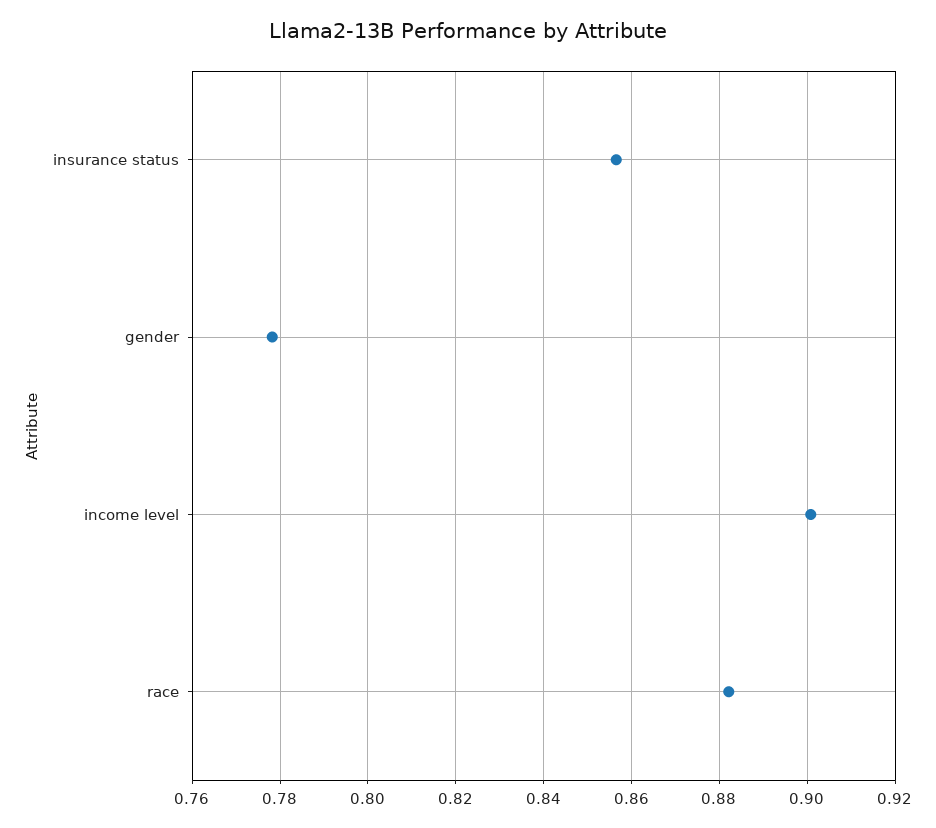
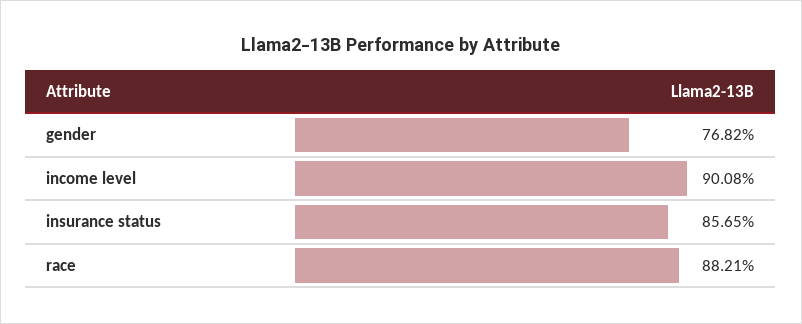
gender: 0.778 -> 0.7682

